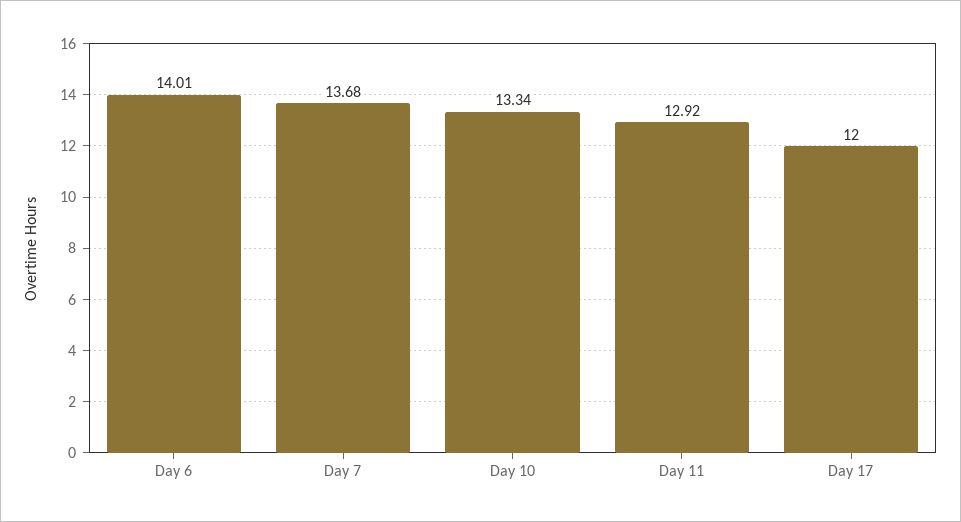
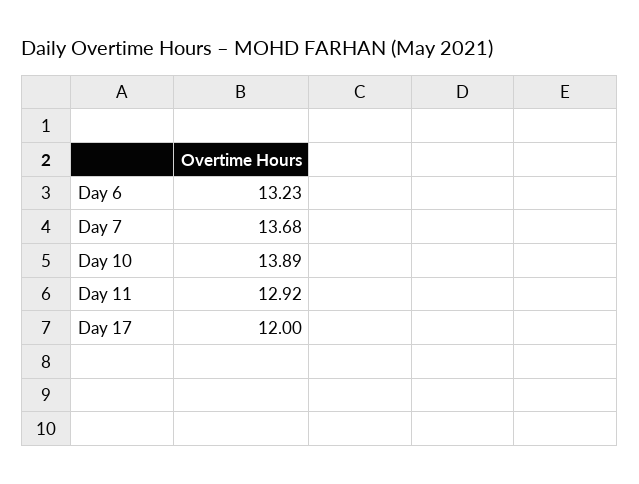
Day 6: 14.01 -> 13.23
Day 10: 13.34 -> 13.89

